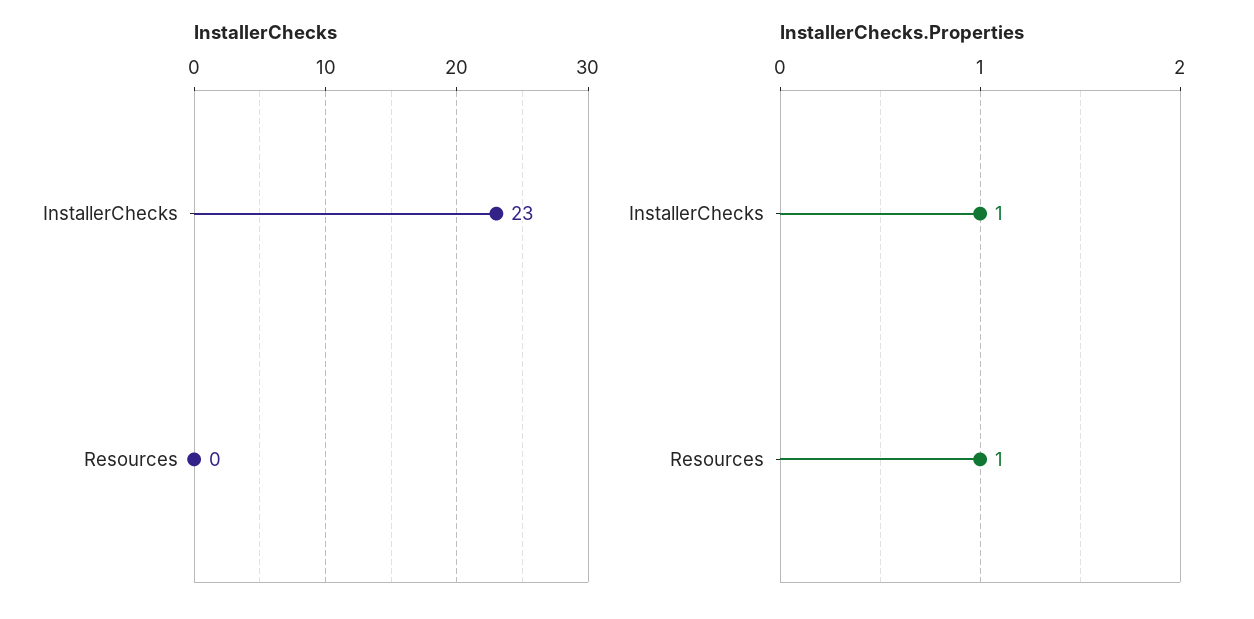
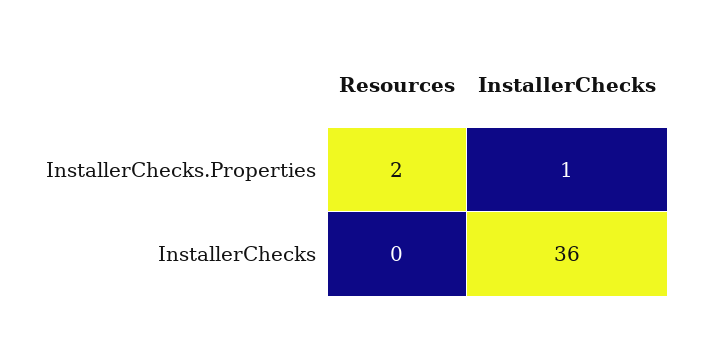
InstallerChecks, InstallerChecks: 23 -> 36
InstallerChecks.Properties, Resources: 1 -> 2

